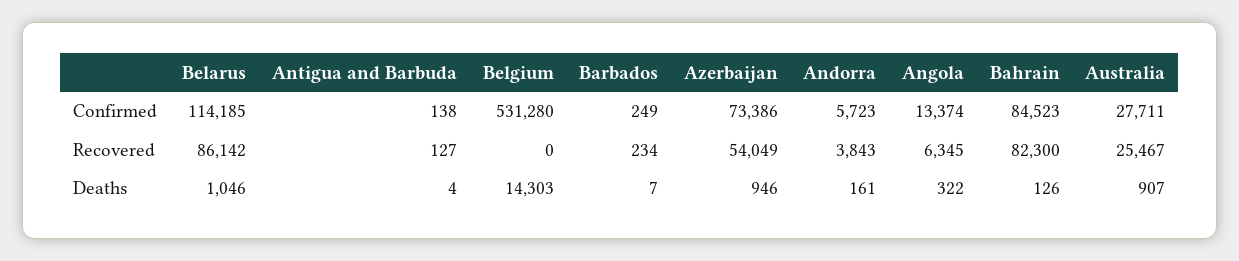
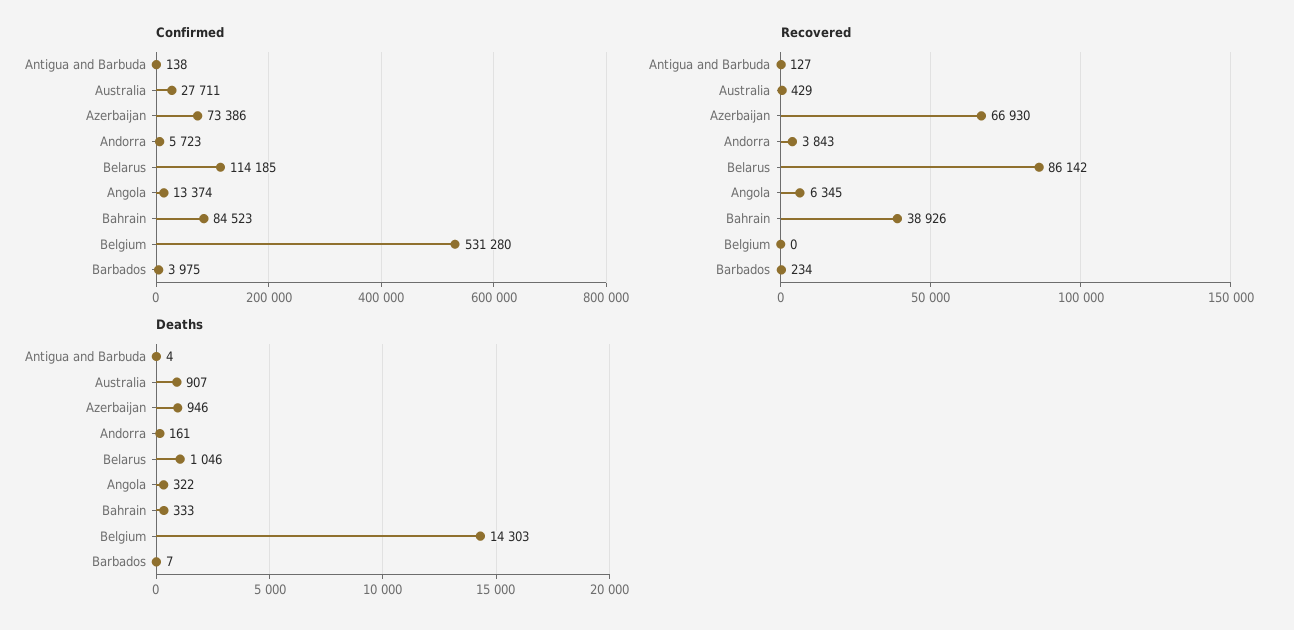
Confirmed, Barbados: 249 -> 3975
Recovered, Azerbaijan: 54049 -> 66930
Recovered, Bahrain: 82300 -> 38926
Recovered, Australia: 25467 -> 429
Deaths, Bahrain: 126 -> 333

